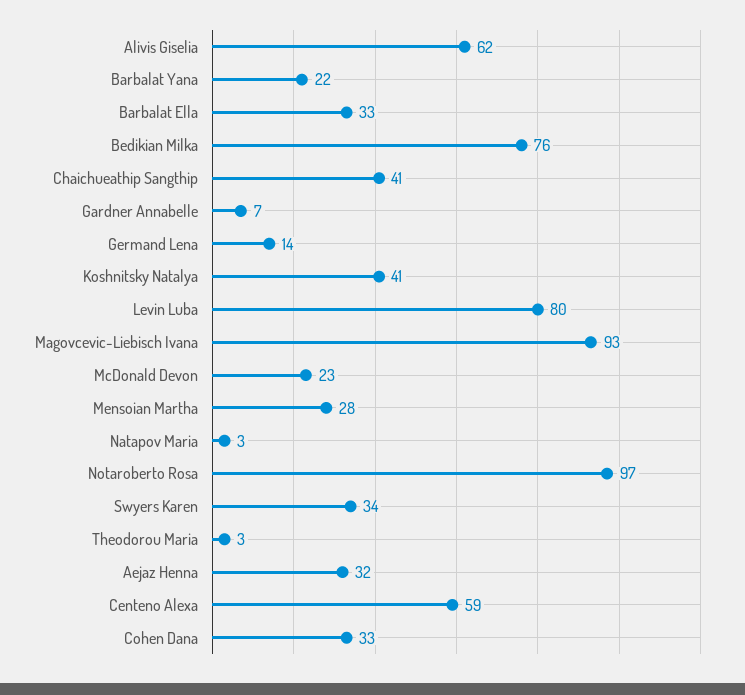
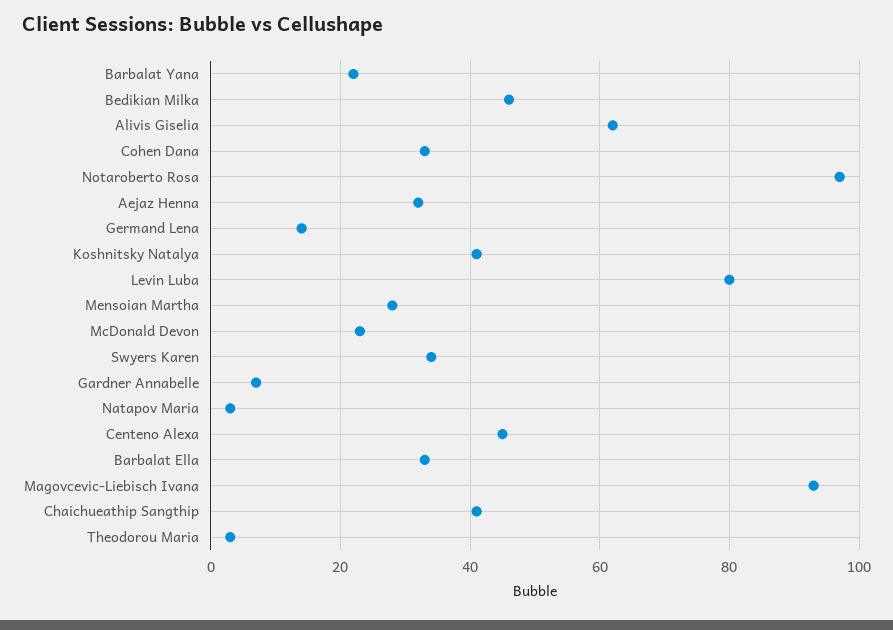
Bedikian Milka: 76 -> 45
Centeno Alexa: 59 -> 45

